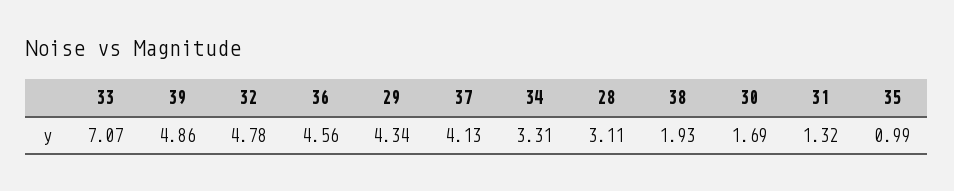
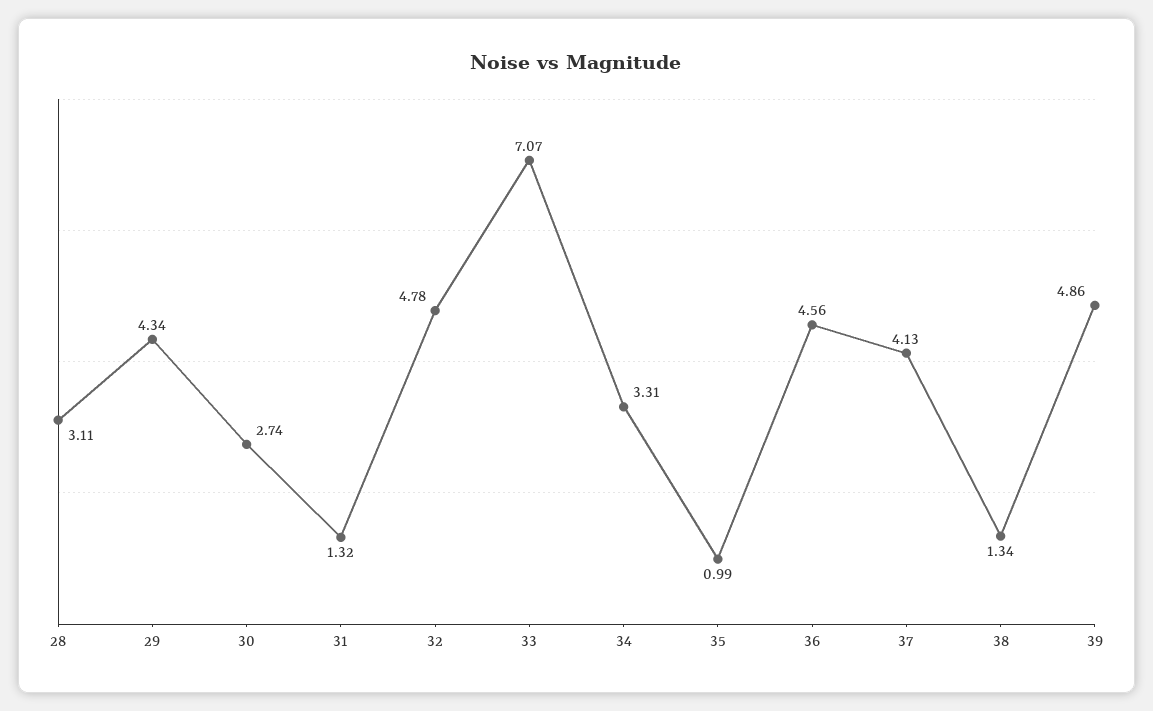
38: 1.93 -> 1.34
30: 1.69 -> 2.74

